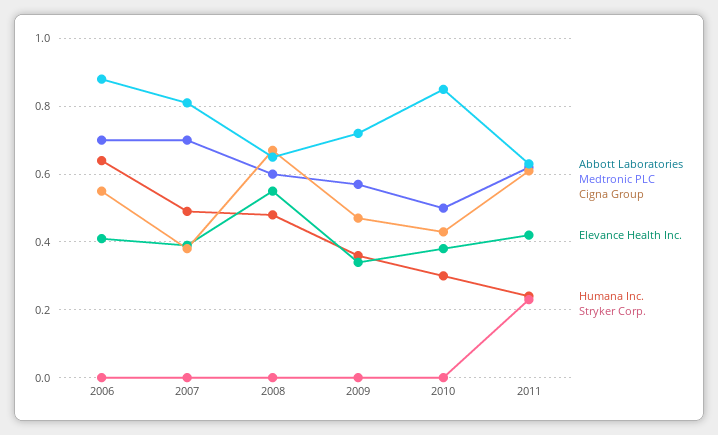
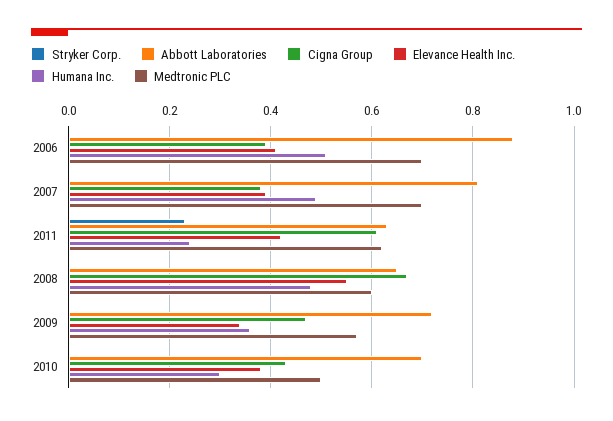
Cigna Group, 2006: 0.55 -> 0.4
Humana Inc., 2006: 0.65 -> 0.5
Abbott Laboratories, 2010: 0.85 -> 0.7

